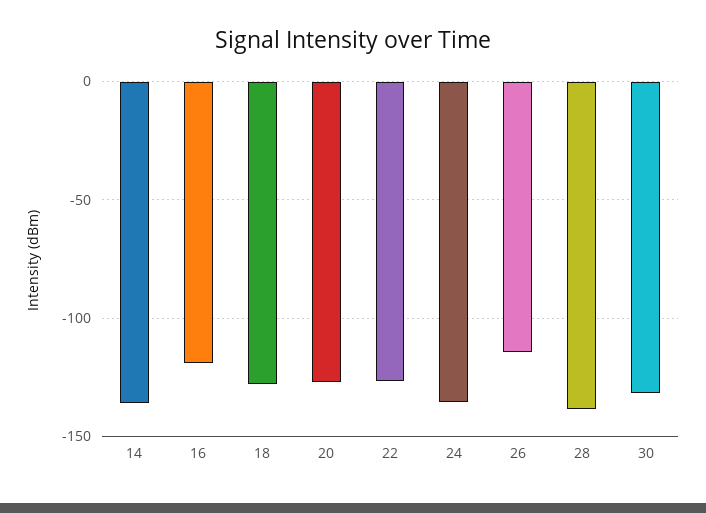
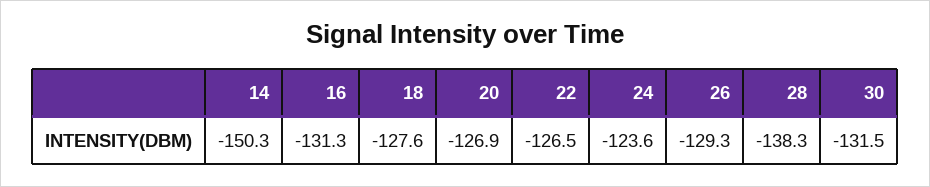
14: -135 -> -150.3
16: -120 -> -131.3
24: -135 -> -123.6
26: -115 -> -129.3

